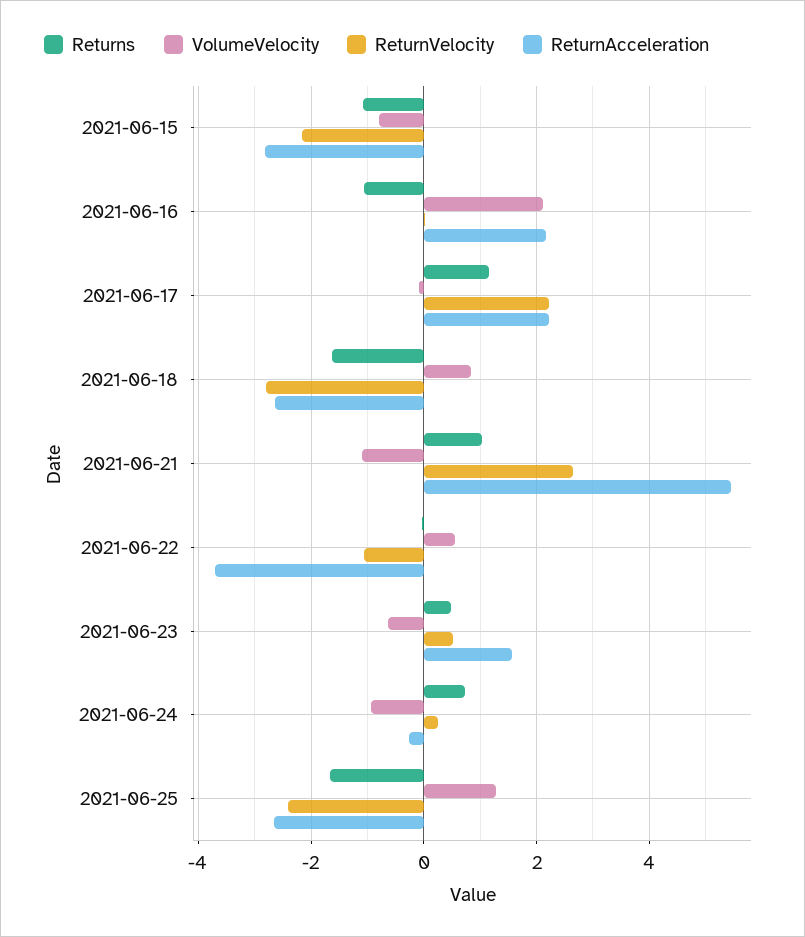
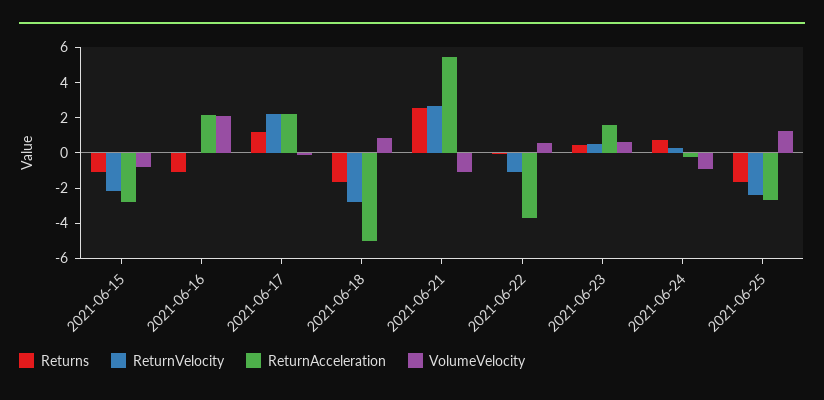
ReturnAcceleration, 2021-06-18: -2.6 -> -5
Returns, 2021-06-21: 1 -> 2.5
VolumeVelocity, 2021-06-23: -0.6 -> 0.5

